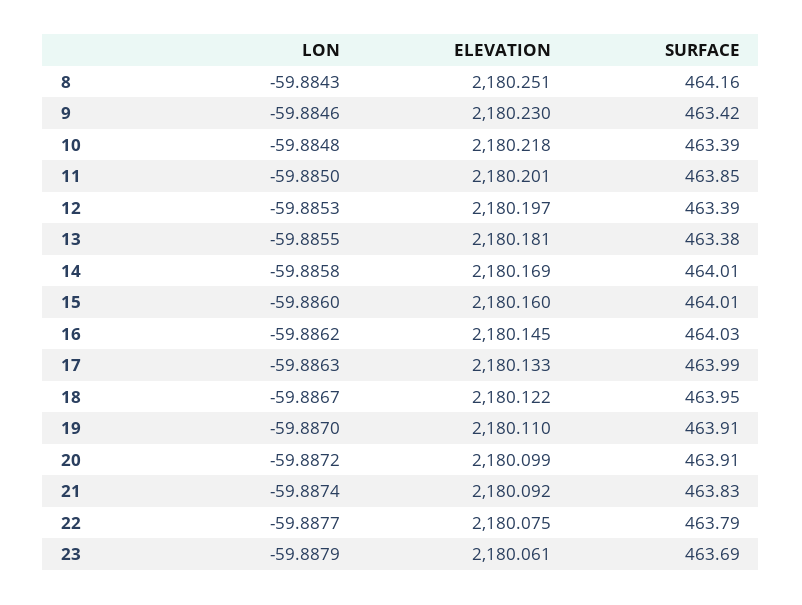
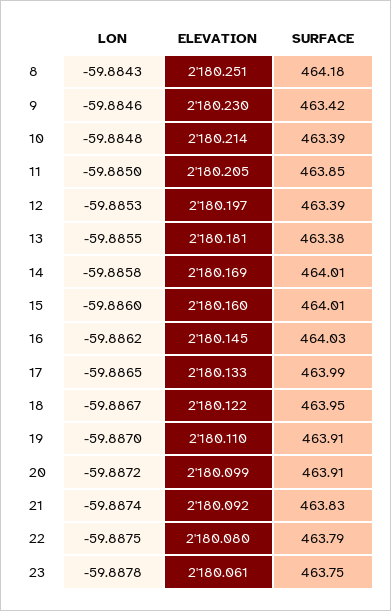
SURFACE, 8: 464.16 -> 464.18
ELEVATION, 10: 2180.218 -> 2180.214
ELEVATION, 11: 2180.201 -> 2180.205
LON, 17: -59.8863 -> -59.8865
LON, 22: -59.8877 -> -59.8875
ELEVATION, 22: 2180.075 -> 2180.08
LON, 23: -59.8879 -> -59.8878
SURFACE, 23: 463.69 -> 463.75

